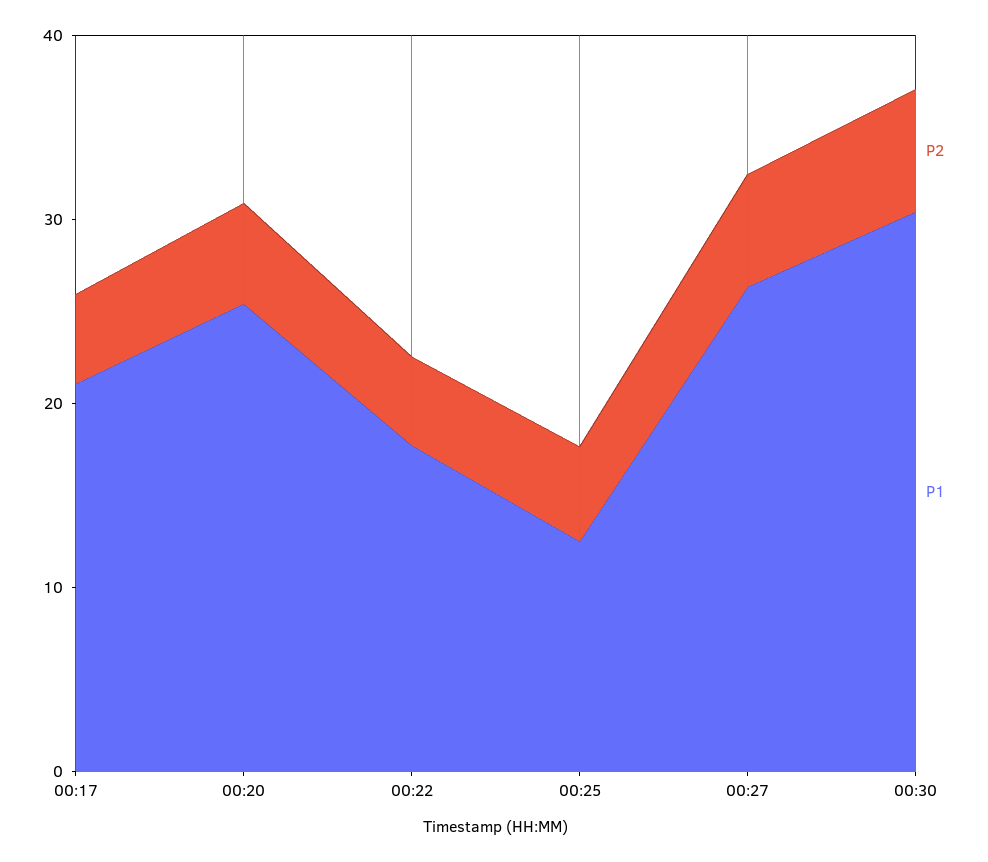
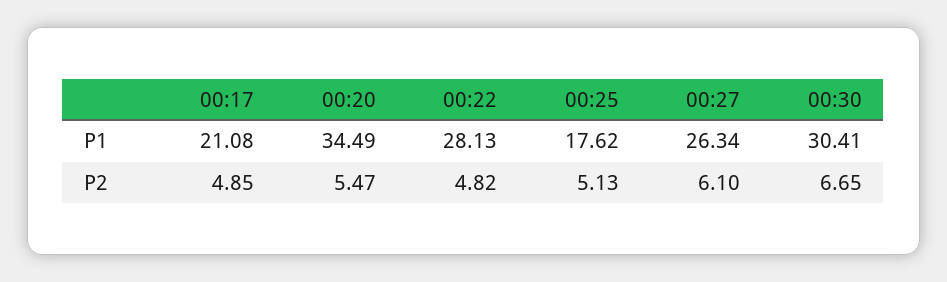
P1, 00:20: 26 -> 34.49
P1, 00:22: 18 -> 28.13
P1, 00:25: 12 -> 17.62

